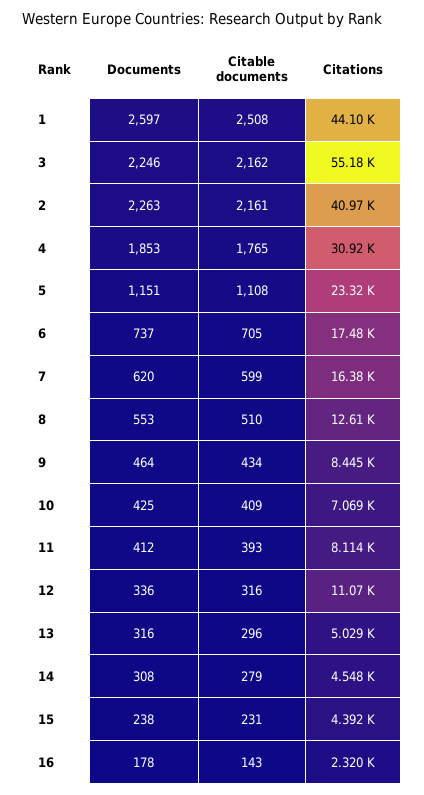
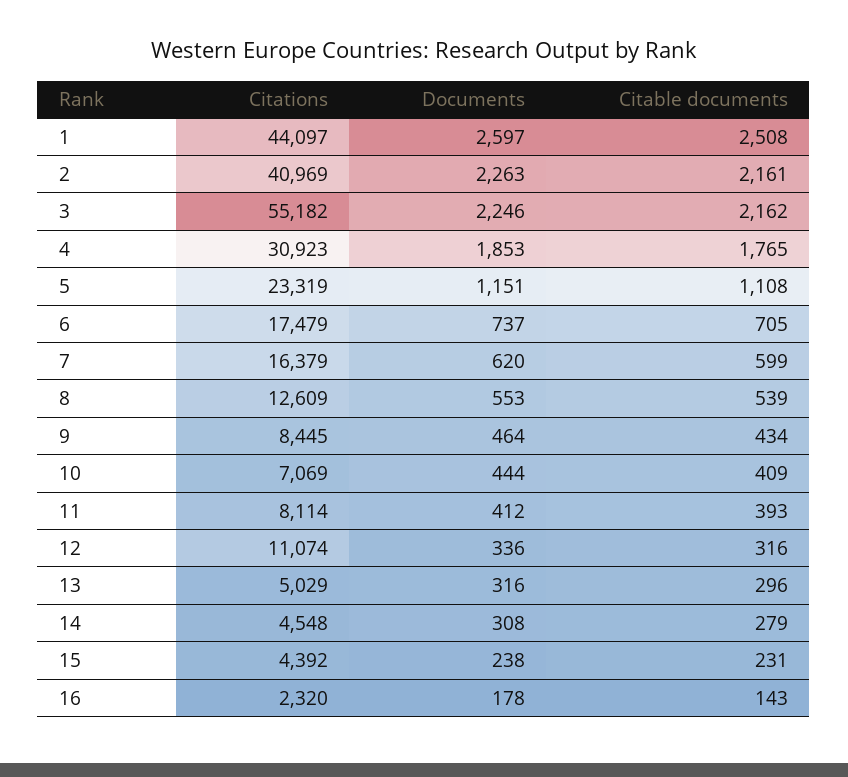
Citable documents, 8: 510 -> 539
Documents, 10: 425 -> 444

